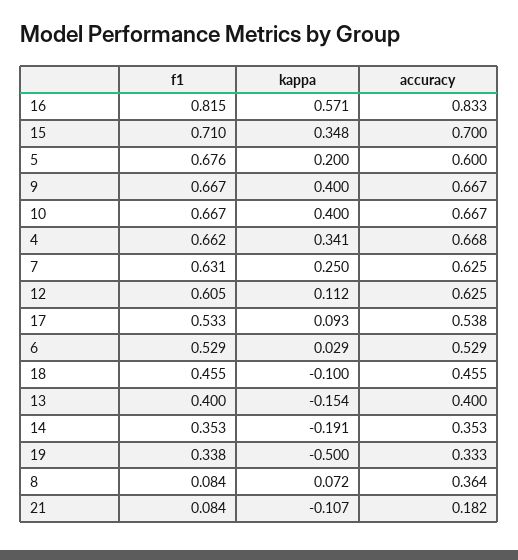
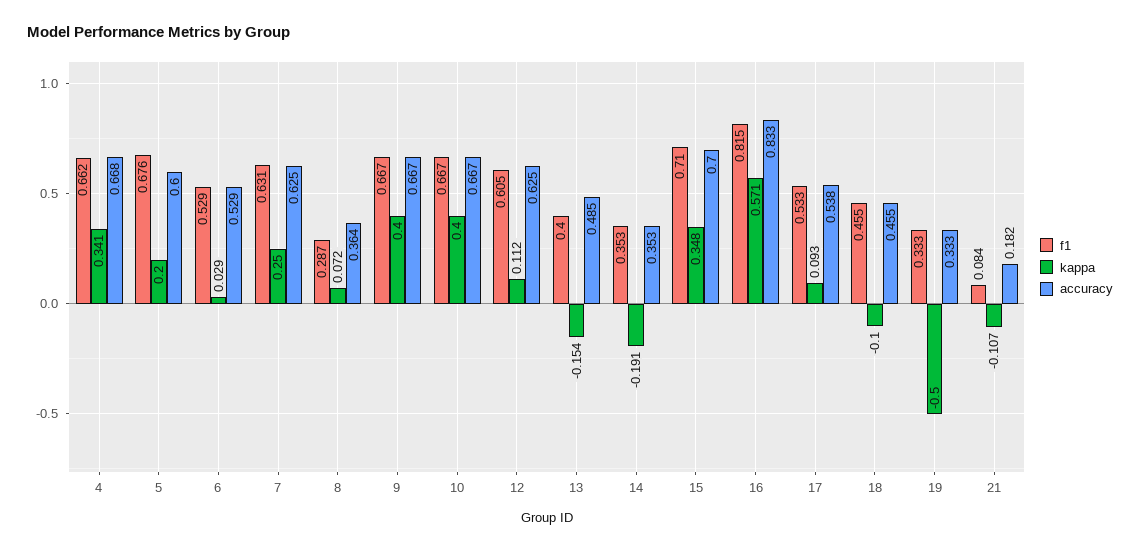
accuracy, 13: 0.4 -> 0.485
f1, 19: 0.338 -> 0.333
f1, 8: 0.084 -> 0.287

